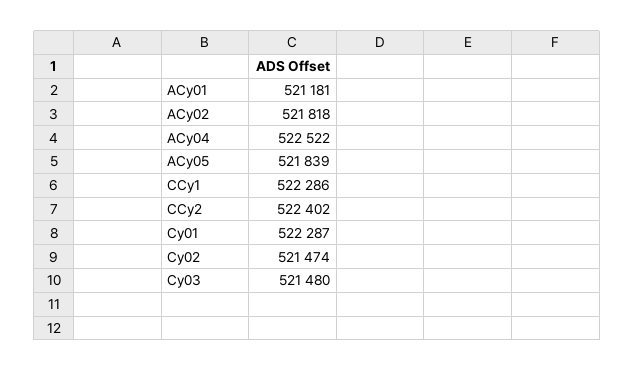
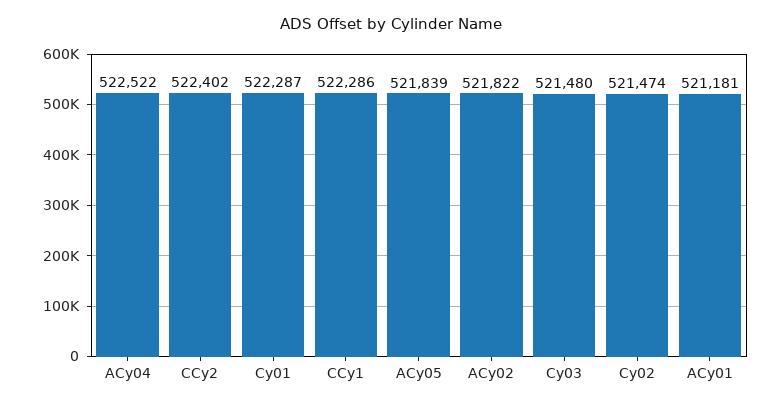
ACy02: 521818 -> 521822

